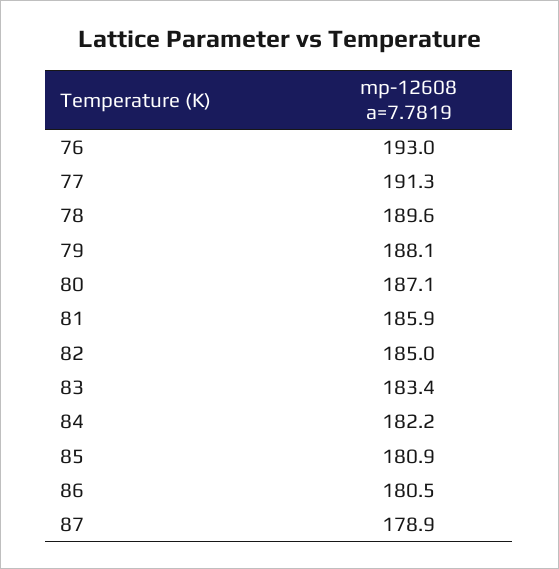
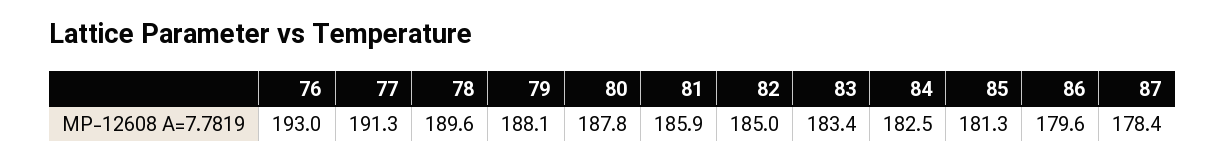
80: 187.1 -> 187.8
84: 182.2 -> 182.5
85: 180.9 -> 181.3
86: 180.5 -> 179.6
87: 178.9 -> 178.4

